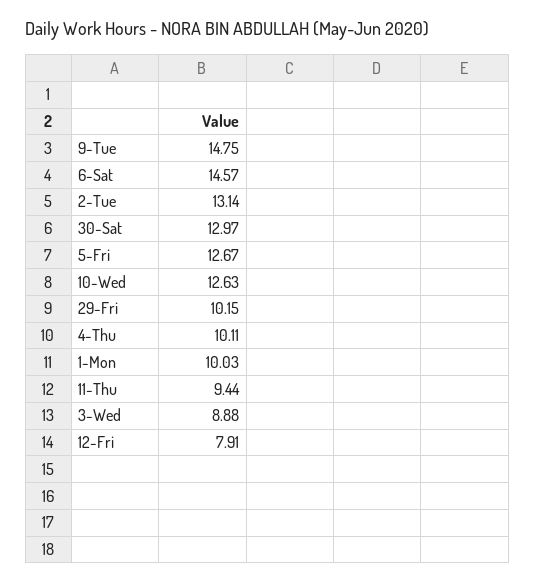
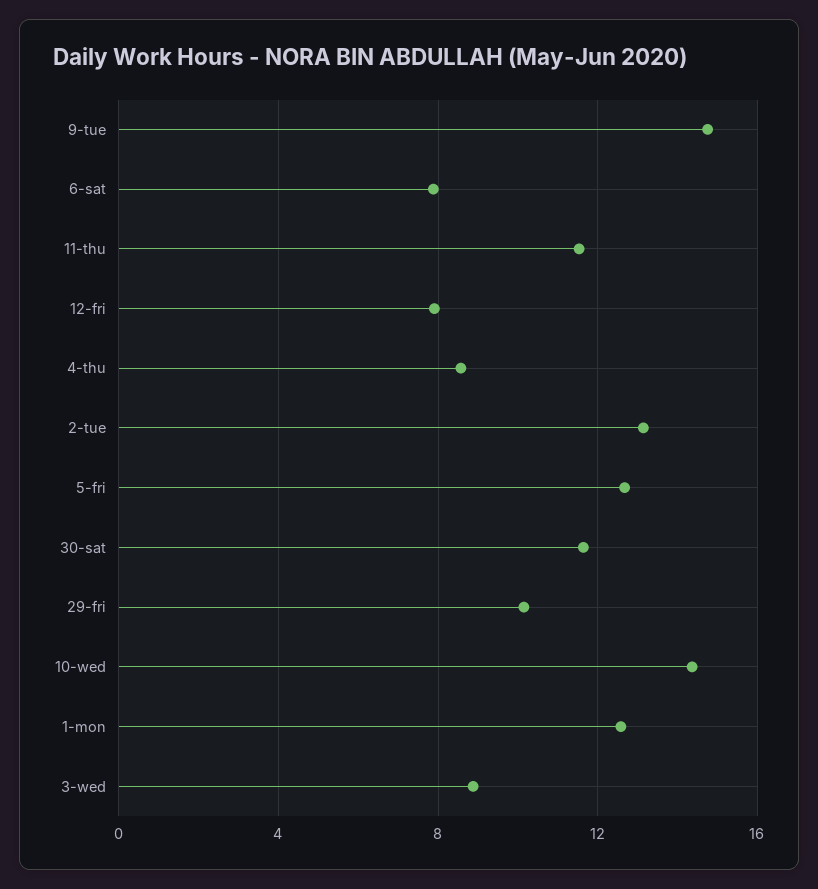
6-Sat: 14.57 -> 8
30-Sat: 12.97 -> 11.5
10-Wed: 12.63 -> 14.5
4-Thu: 10.11 -> 8.5
1-Mon: 10.03 -> 12.5
11-Thu: 9.44 -> 11.5

